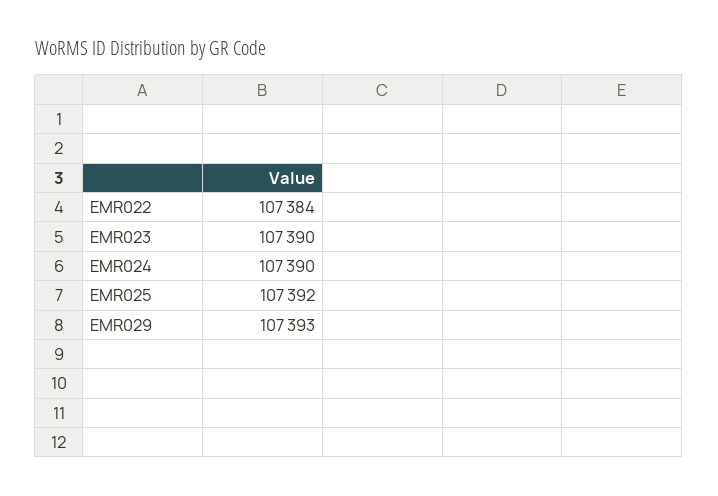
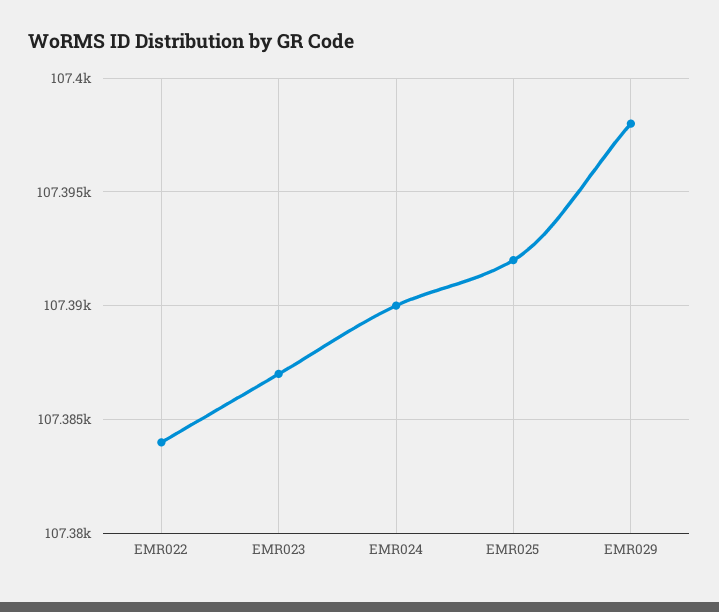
EMR023: 107390 -> 107387
EMR029: 107393 -> 107398

